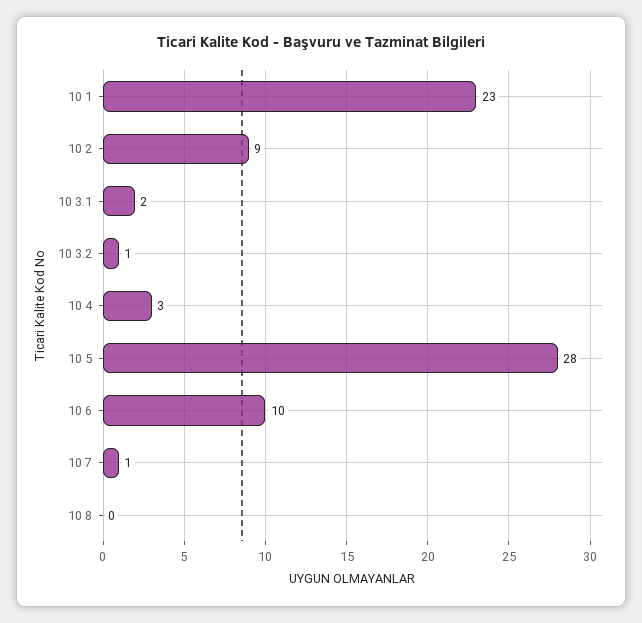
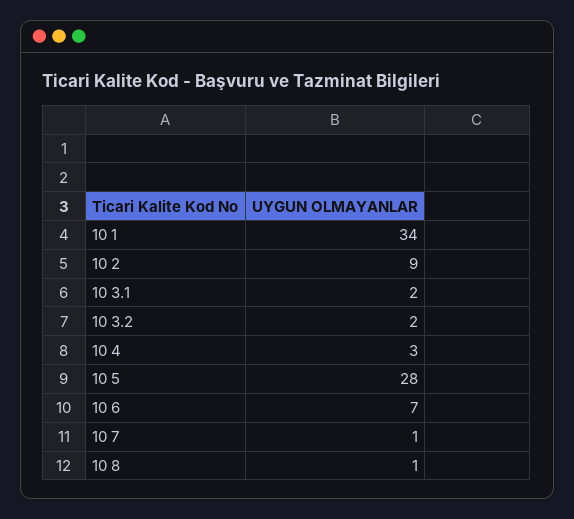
10 1: 23 -> 34
10 3.2: 1 -> 2
10 6: 10 -> 7
10 8: 0 -> 1

